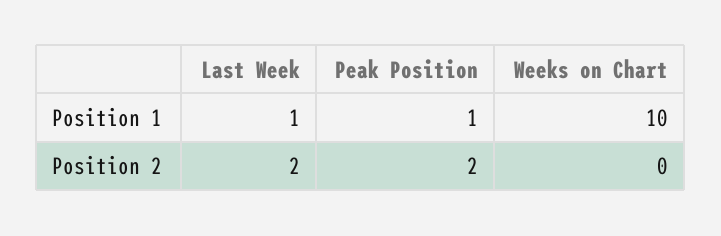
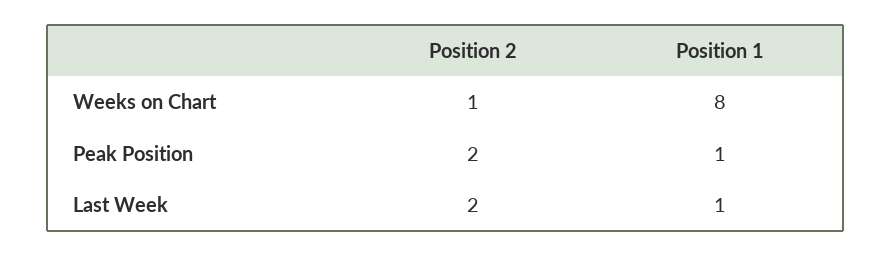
Weeks on Chart, Position 1: 10 -> 8
Weeks on Chart, Position 2: 0 -> 1

